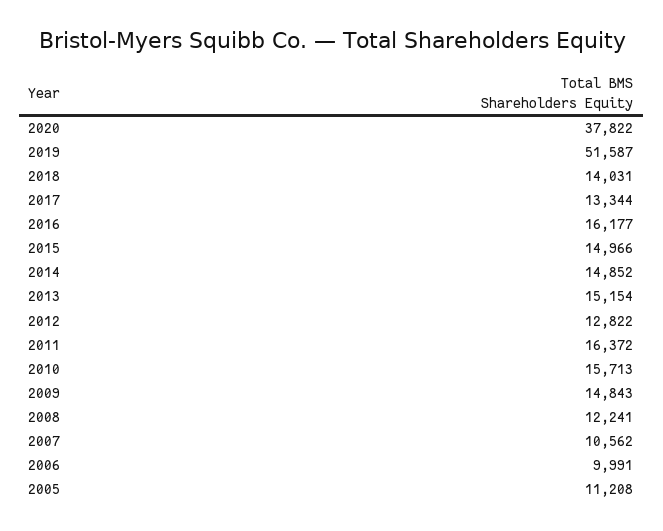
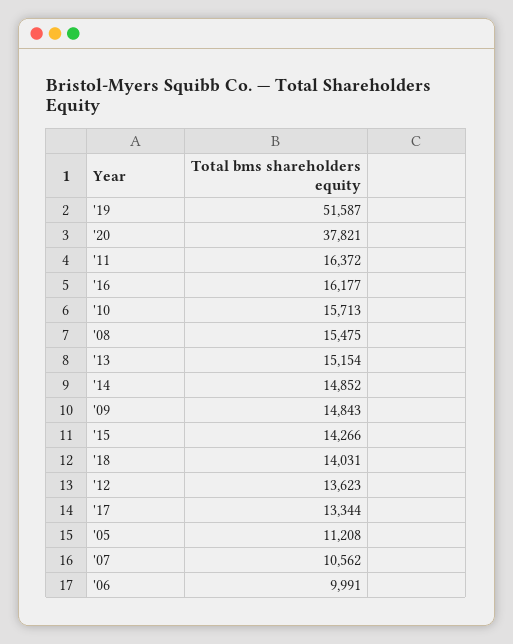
2020: 37822 -> 37821
2015: 14966 -> 14266
2012: 12822 -> 13623
2008: 12241 -> 15475

